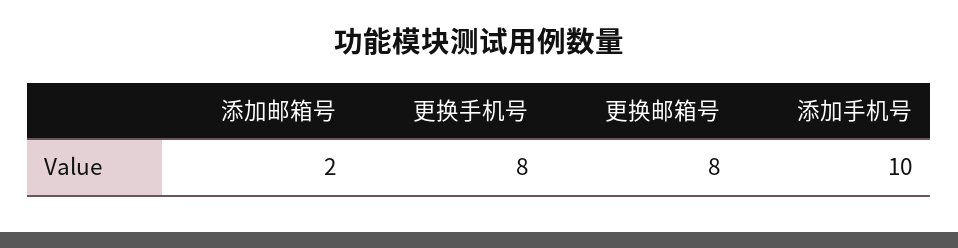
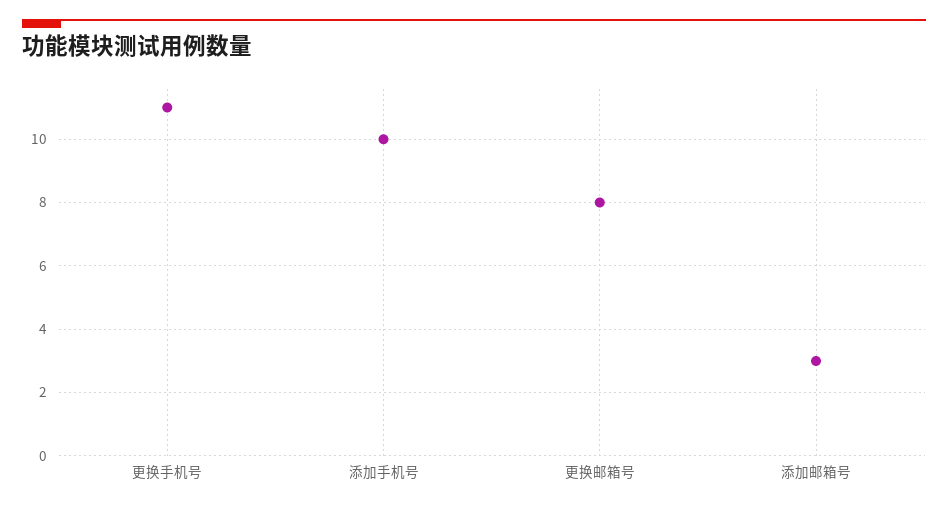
添加邮箱号: 2 -> 3
更换手机号: 8 -> 11

